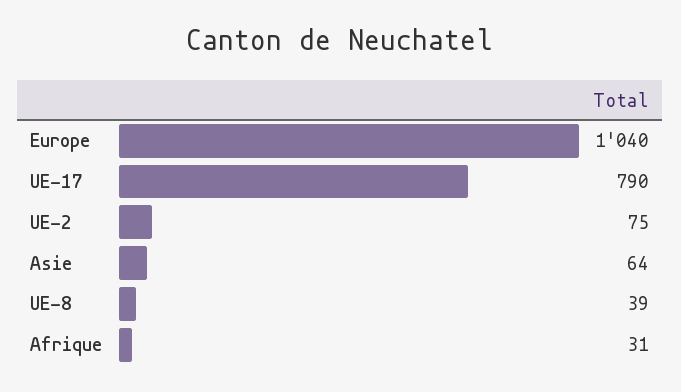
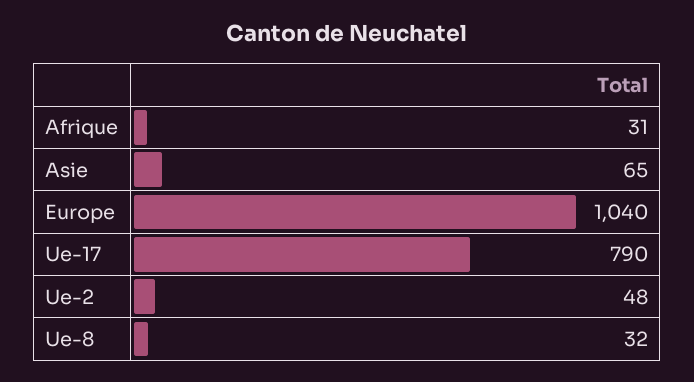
UE-2: 75 -> 48
Asie: 64 -> 65
UE-8: 39 -> 32

